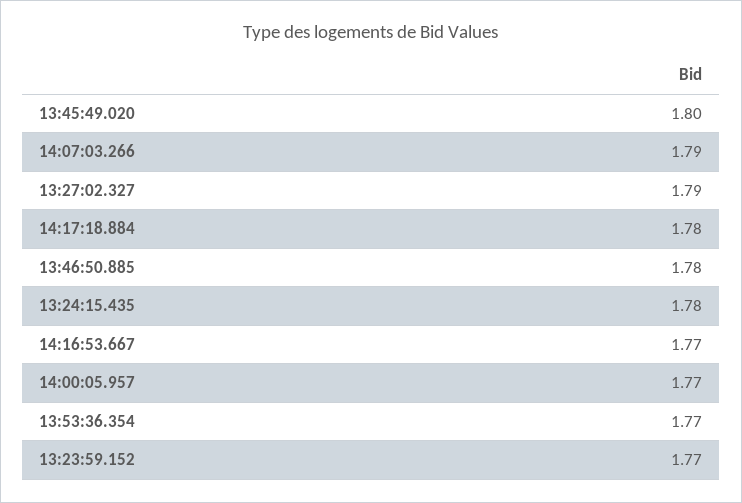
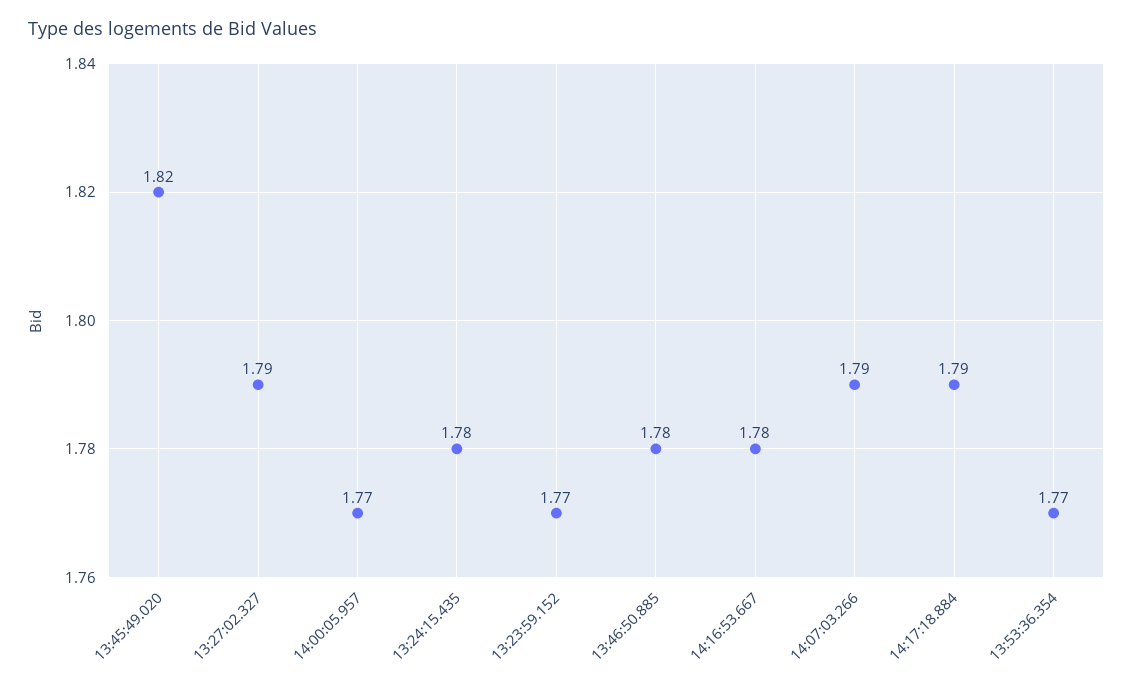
13:45:49.020: 1.8 -> 1.82
14:17:18.884: 1.78 -> 1.79
14:16:53.667: 1.77 -> 1.78

